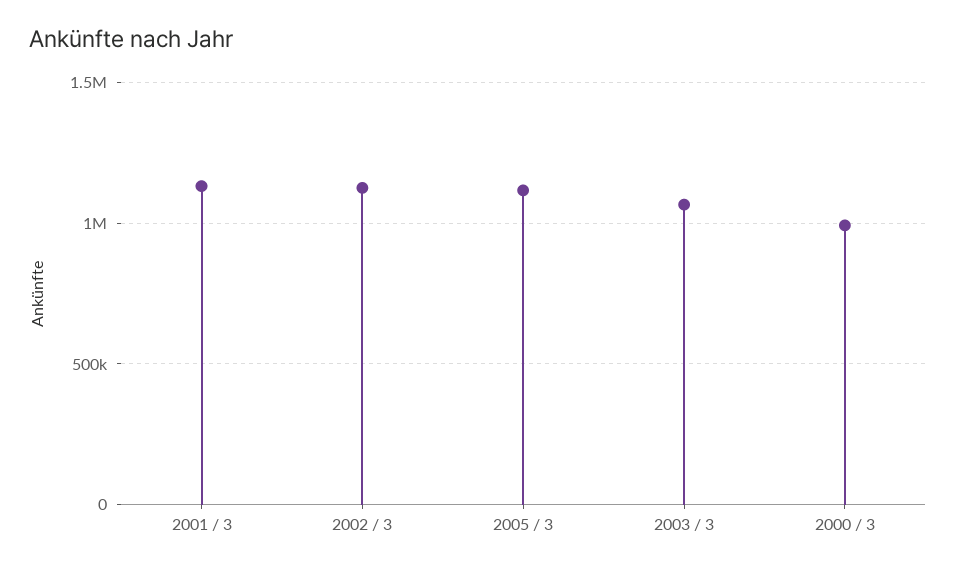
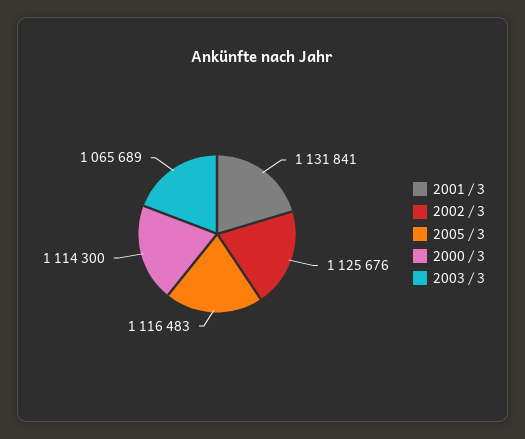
2000 / 3: 1000000 -> 1114300

